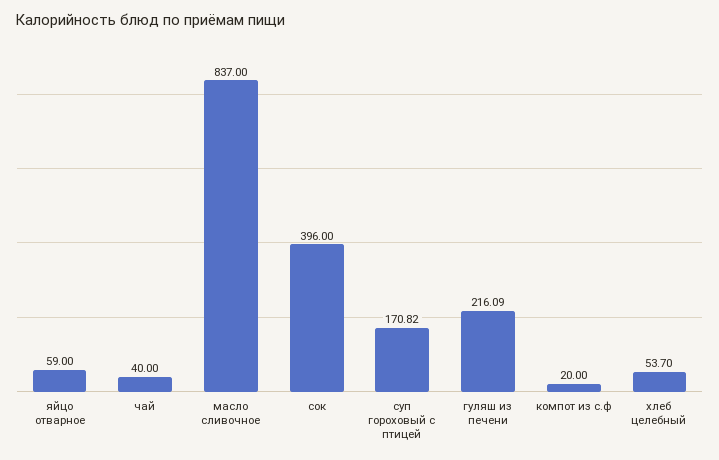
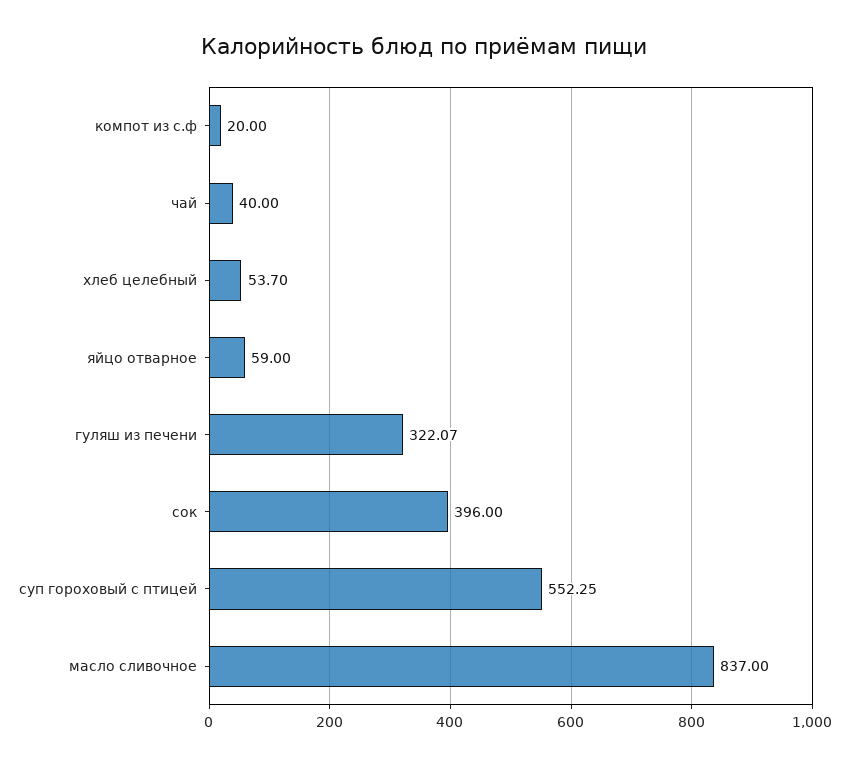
суп гороховый с птицей: 170.82 -> 552.25
гуляш из печени: 216.09 -> 322.07

